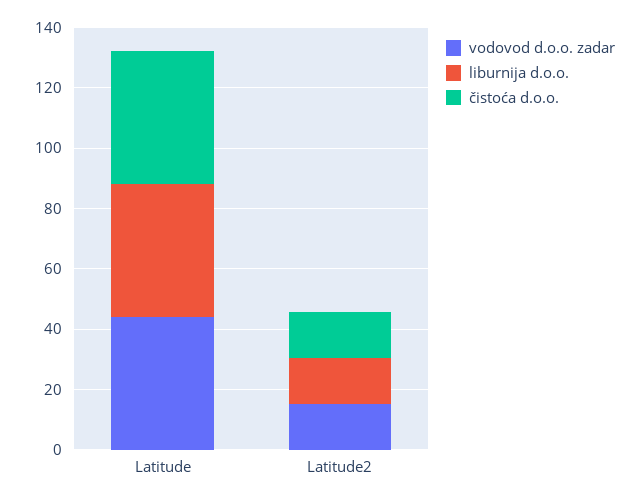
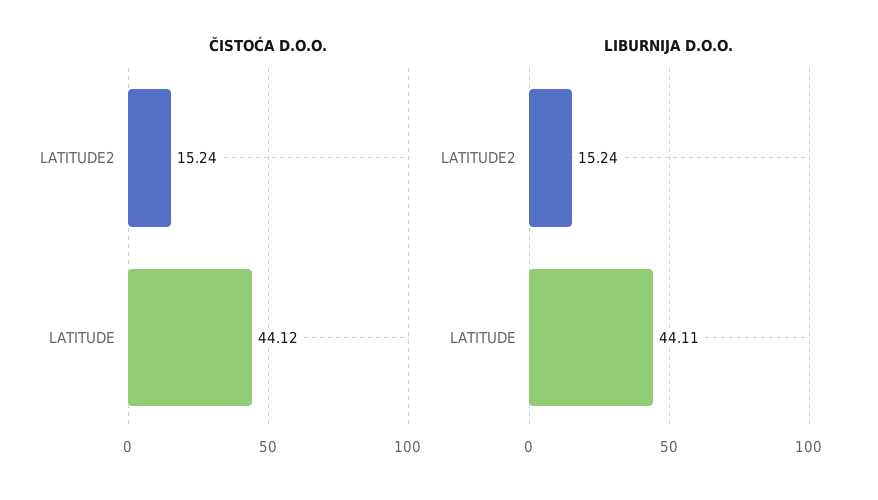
vodovod d.o.o. zadar, Latitude: 45 -> none
vodovod d.o.o. zadar, Latitude2: 15 -> none

